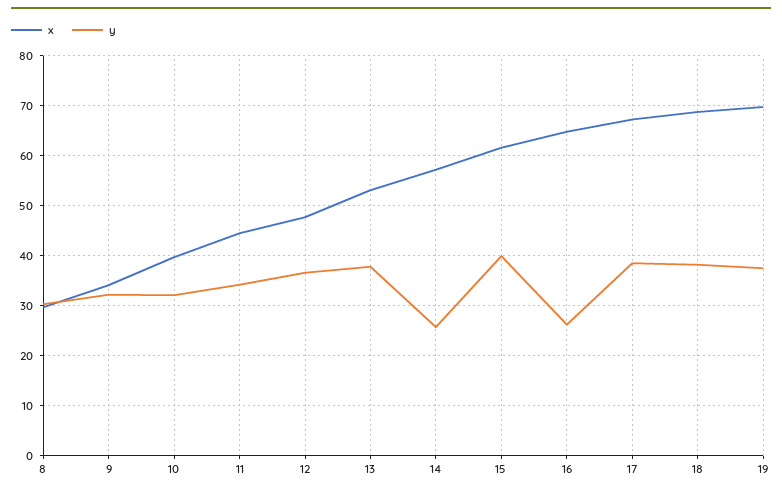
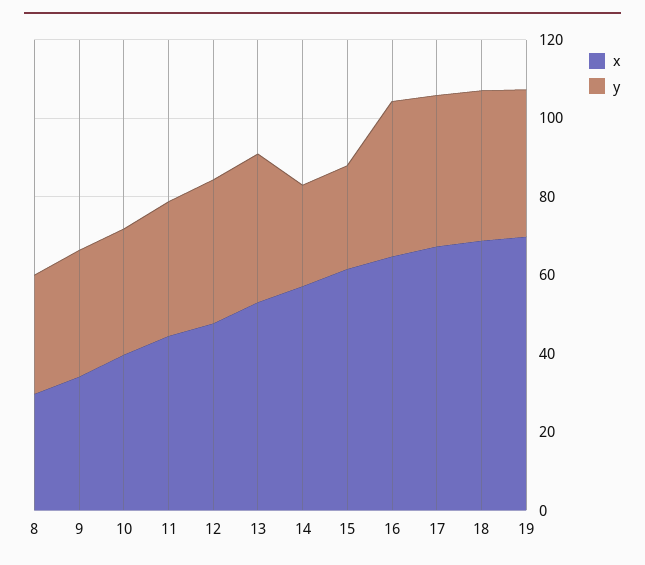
y, 15: 40 -> 25
y, 16: 26 -> 40

